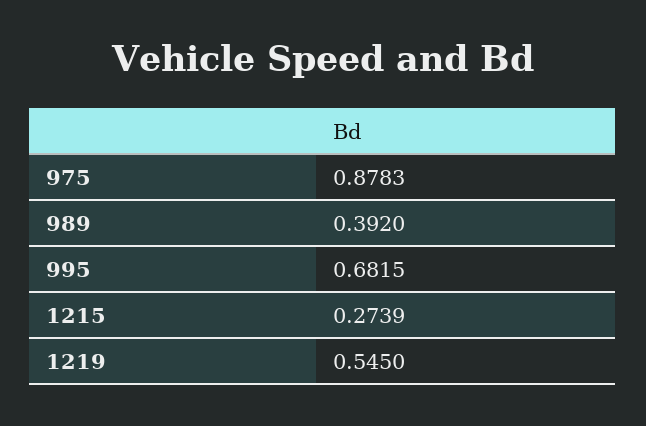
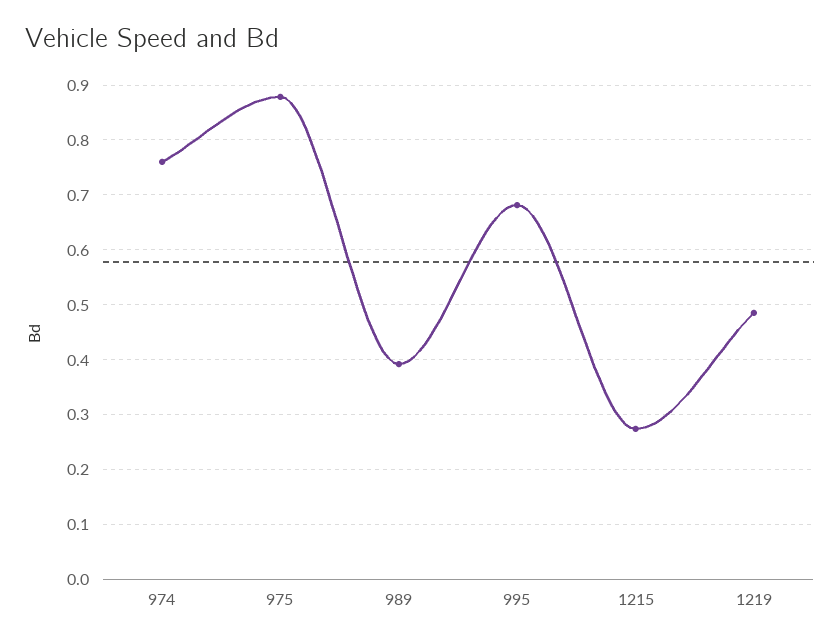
1219: 0.545 -> 0.48
974: none -> 0.76

